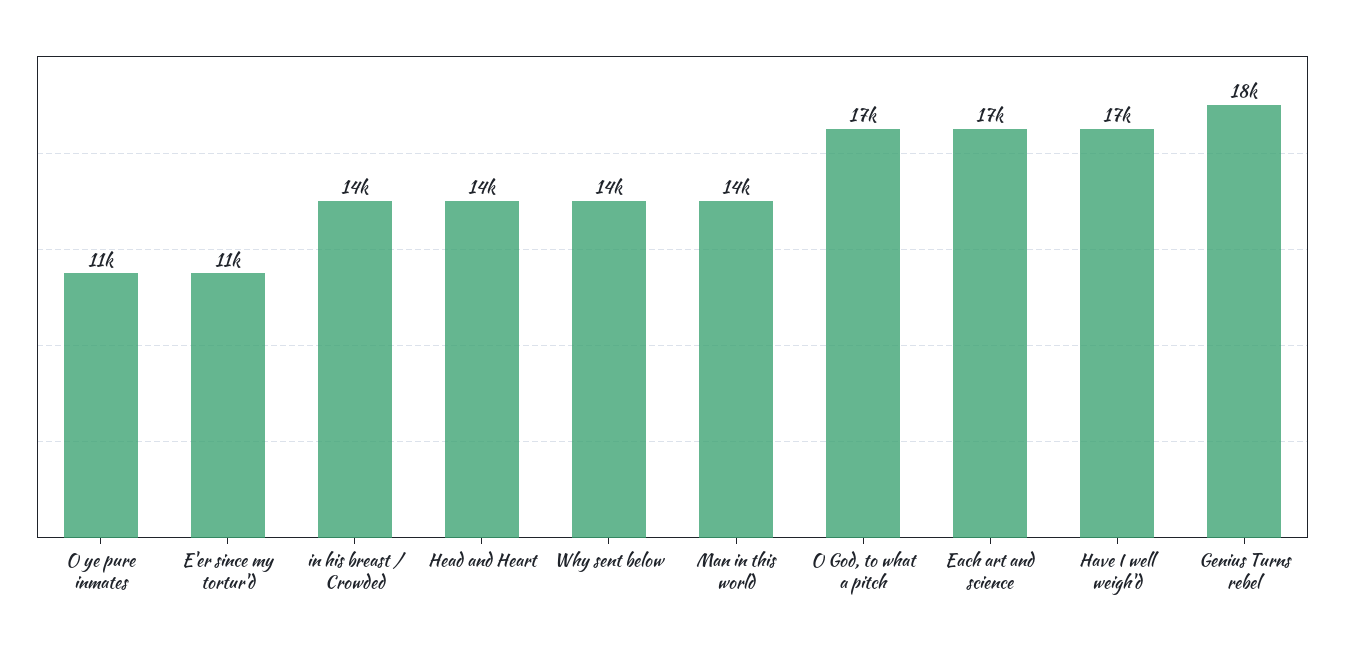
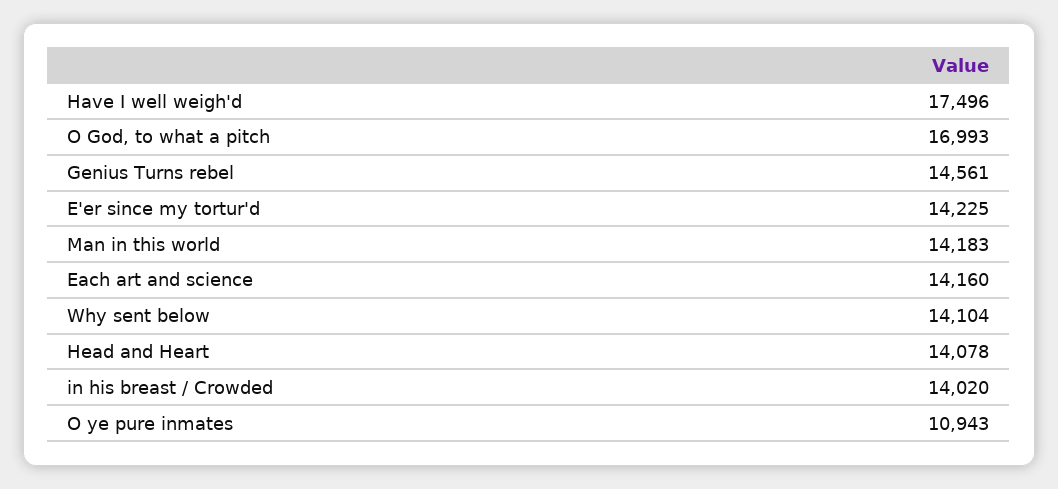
E'er since my tortur'd: 11000 -> 14225
Each art and science: 17000 -> 14160
Genius Turns rebel: 18000 -> 14561

